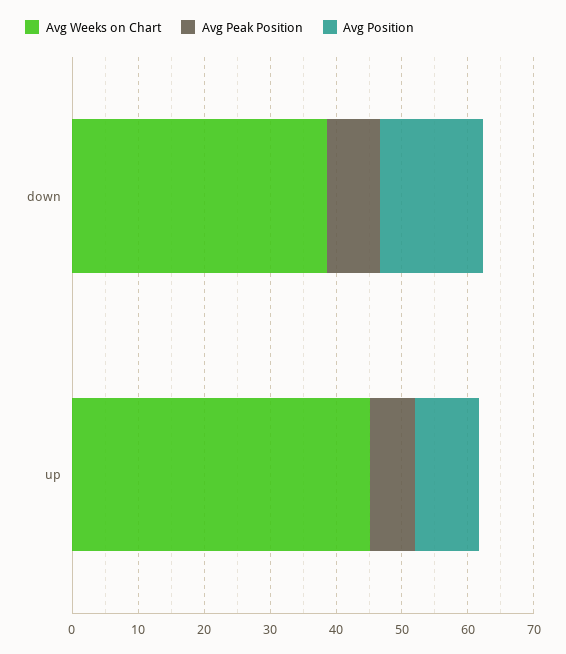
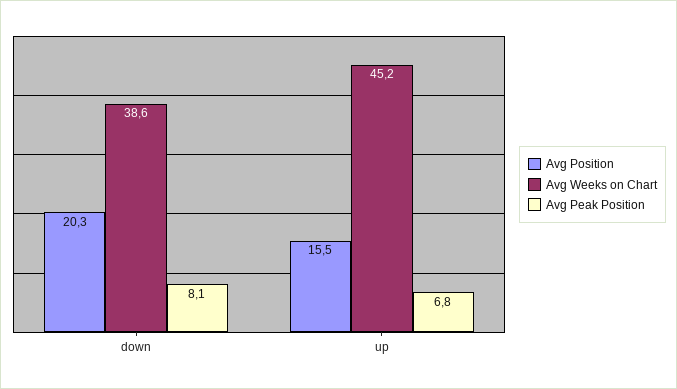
Avg Position, down: 16 -> 20.3
Avg Position, up: 10 -> 15.5

